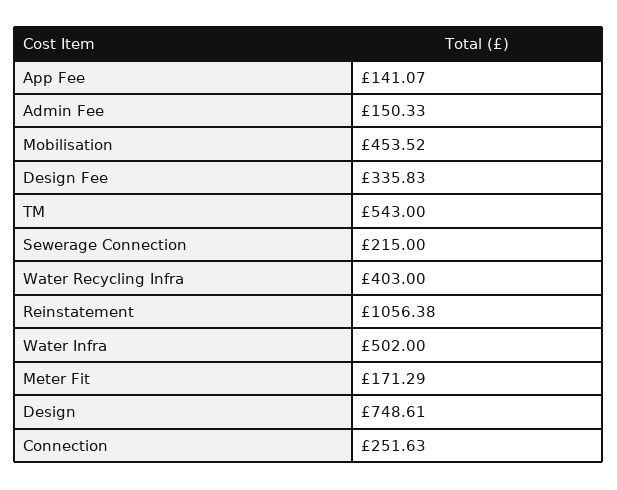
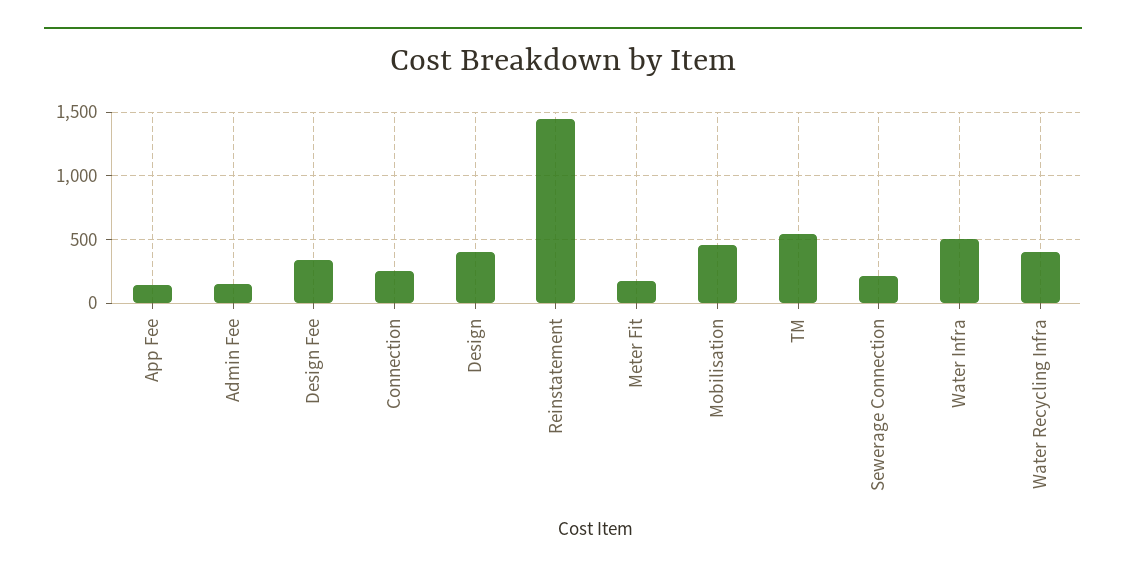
Reinstatement: 1056.38 -> 1450
Design: 748.61 -> 400

